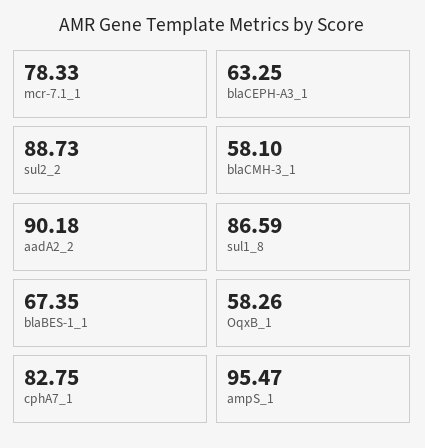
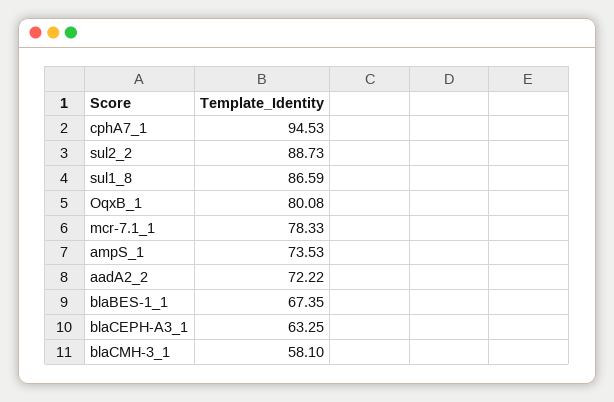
aadA2_2: 90.18 -> 72.22
OqxB_1: 58.26 -> 80.08
cphA7_1: 82.75 -> 94.53
ampS_1: 95.47 -> 73.53

